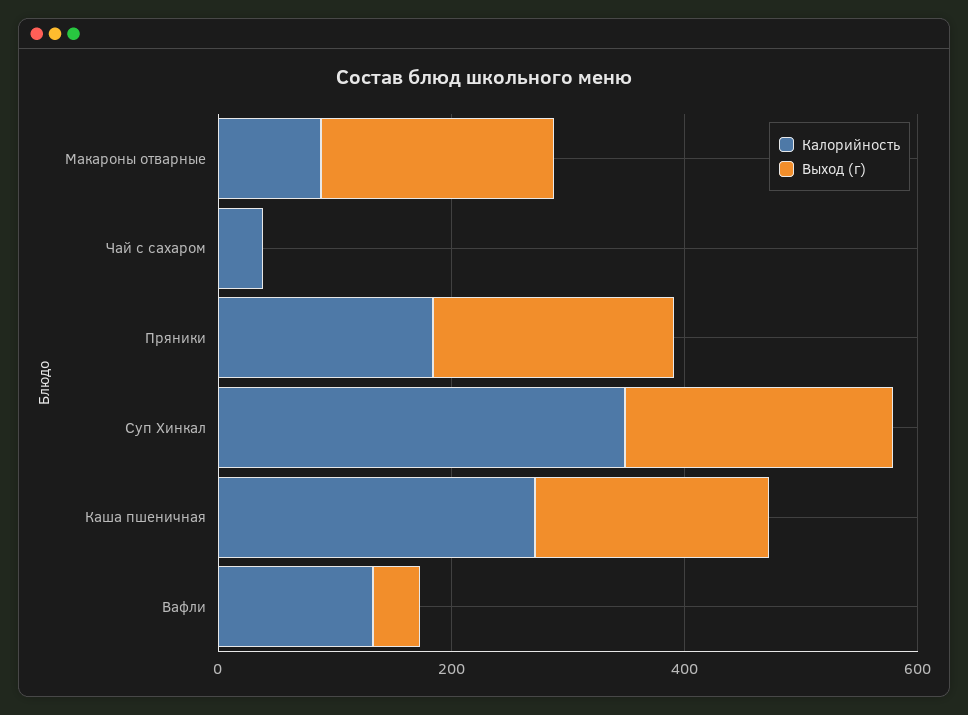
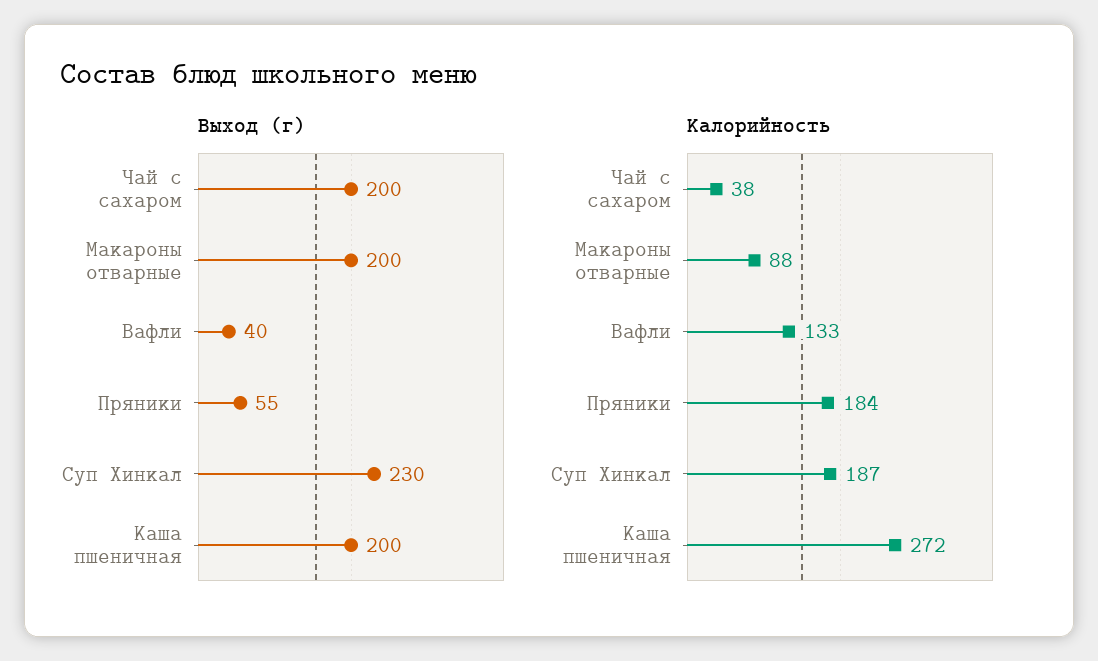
Выход (г), Чай с сахаром: 0 -> 200
Выход (г), Пряники: 200 -> 55
Калорийность, Суп Хинкал: 350 -> 187

